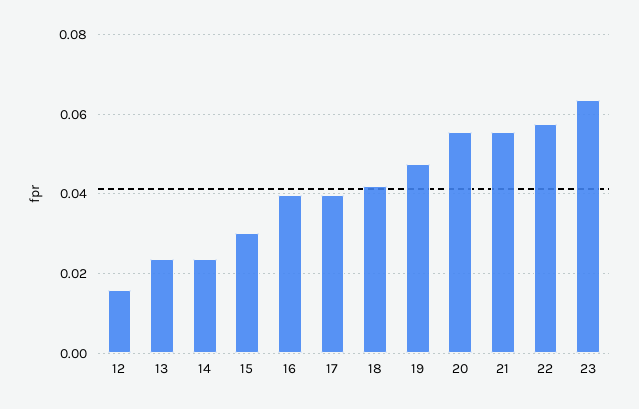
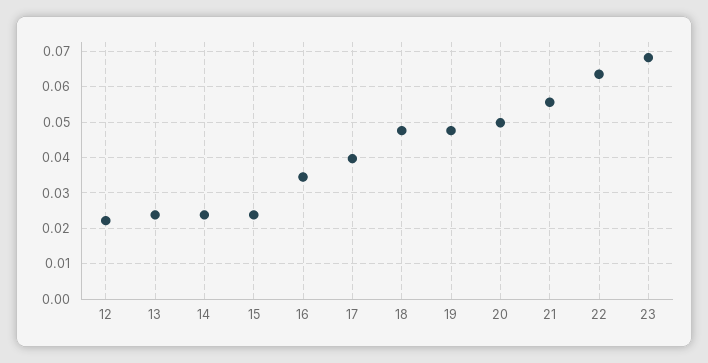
12: 0.016 -> 0.022
15: 0.03 -> 0.024
16: 0.04 -> 0.034
18: 0.042 -> 0.048
20: 0.056 -> 0.05
22: 0.058 -> 0.064
23: 0.064 -> 0.068

